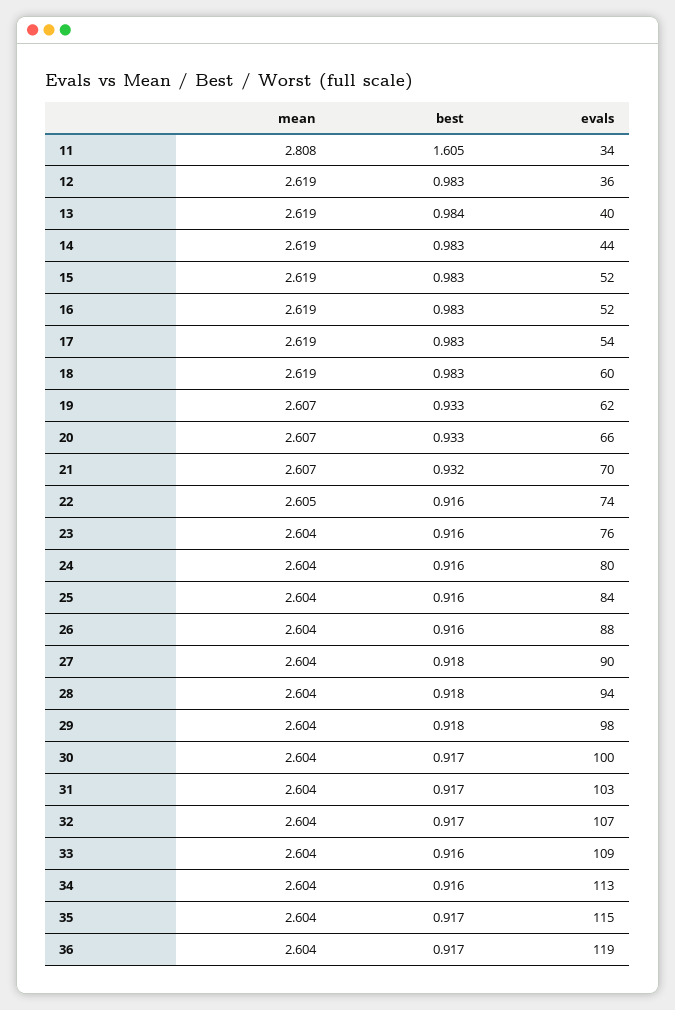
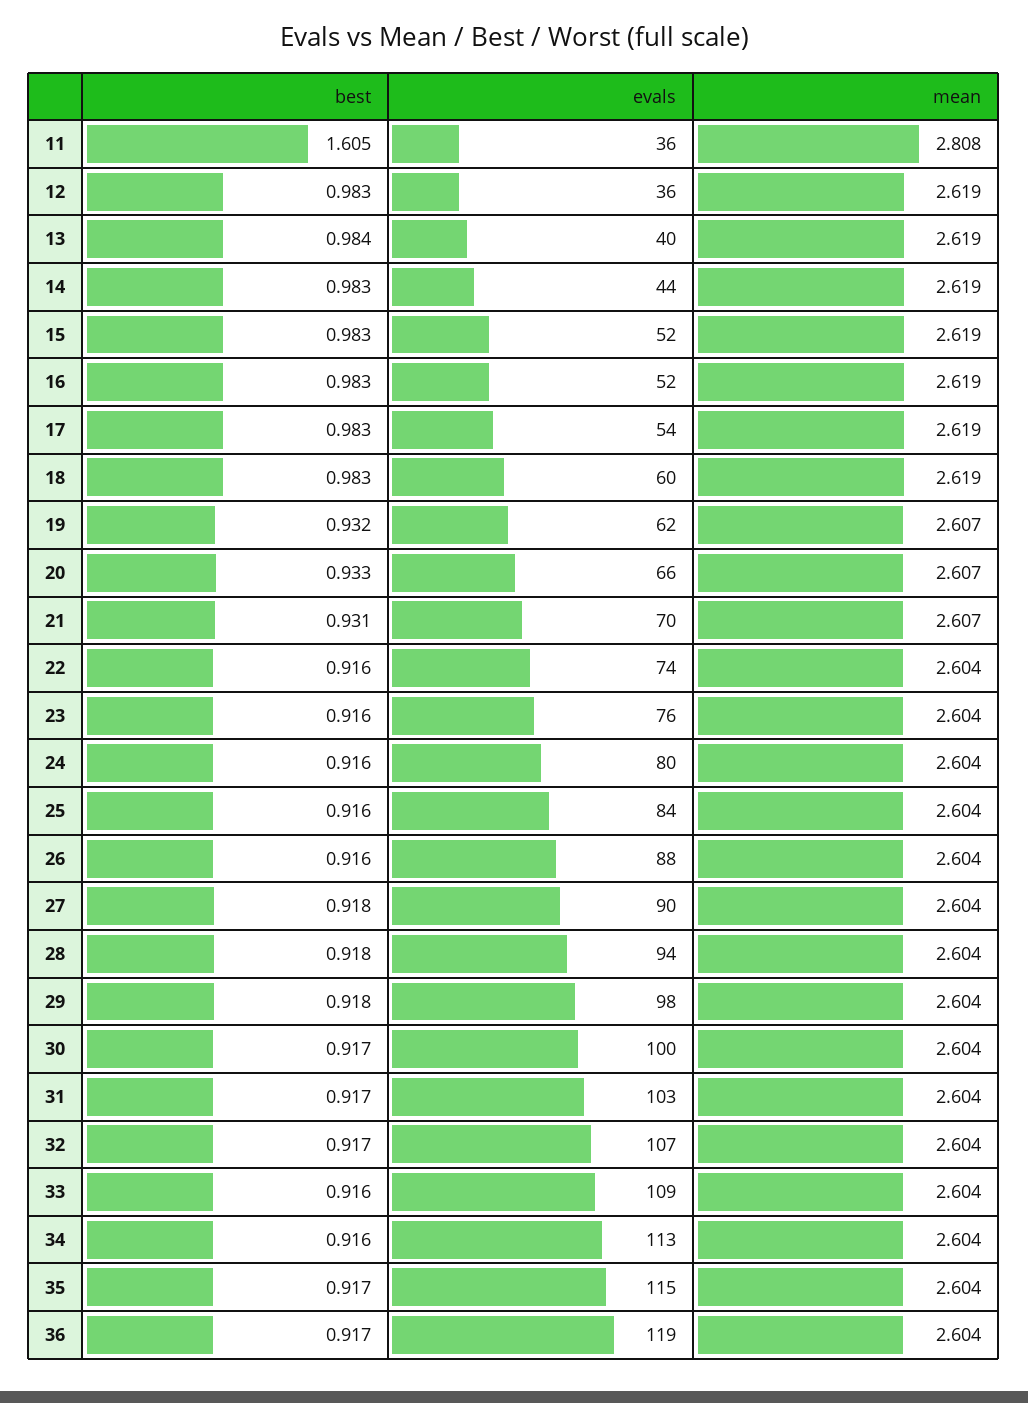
evals, 11: 34 -> 36
best, 19: 0.933 -> 0.932
best, 21: 0.932 -> 0.931
mean, 22: 2.605 -> 2.604

